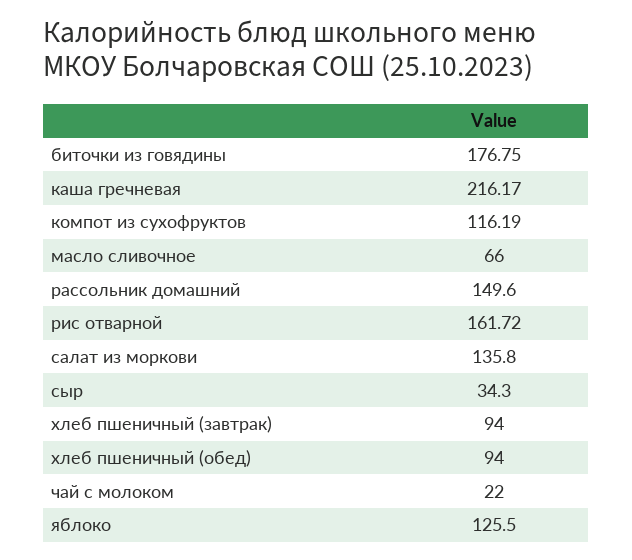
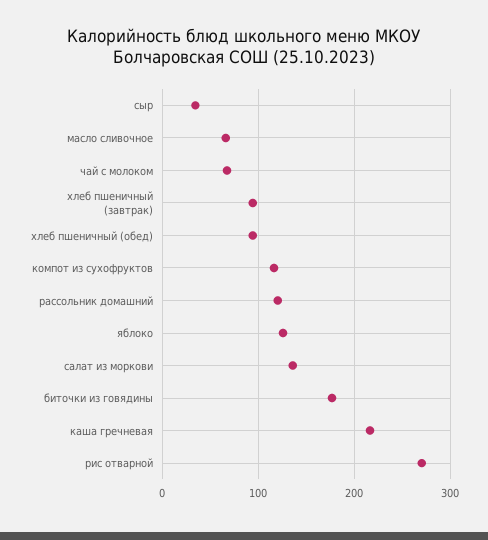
рассольник домашний: 149.6 -> 120
рис отварной: 161.72 -> 270
чай с молоком: 22 -> 70

